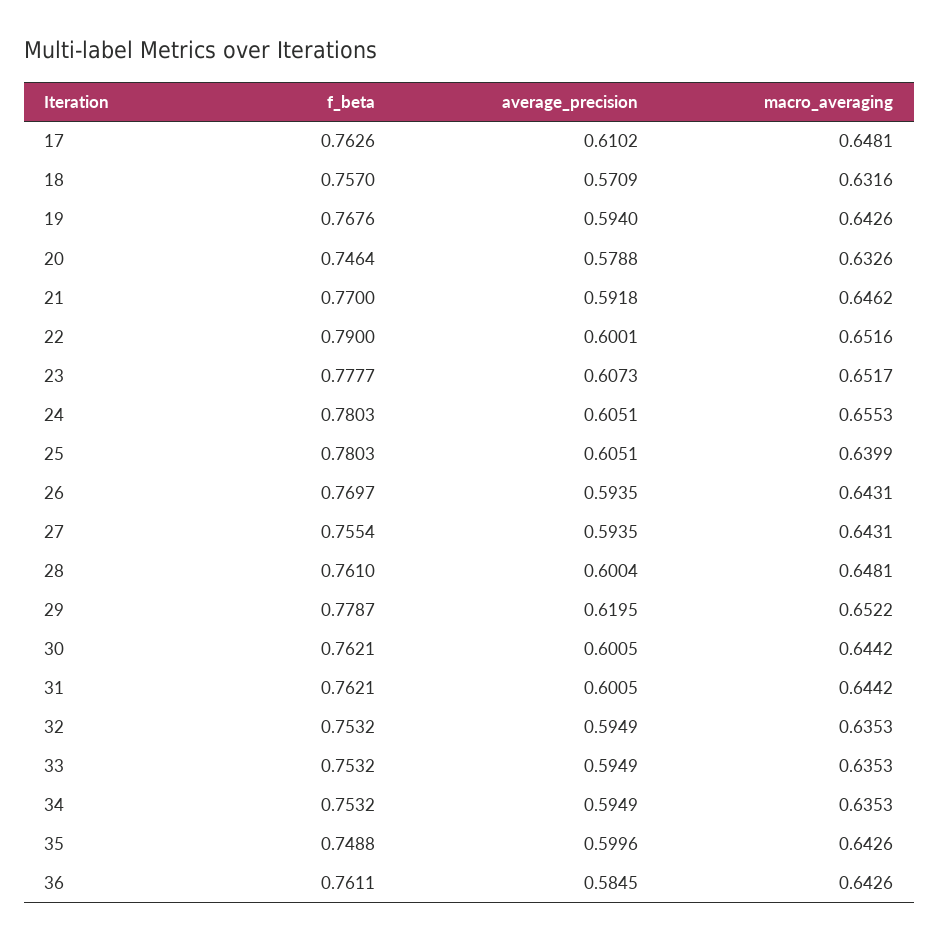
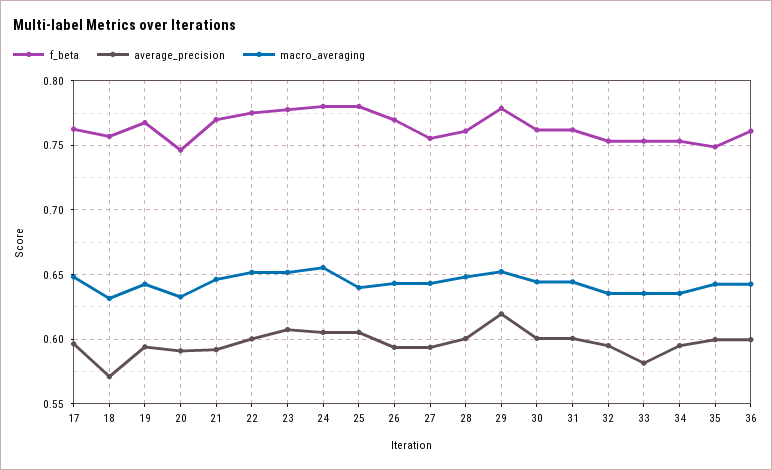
average_precision, 17: 0.6102 -> 0.595
average_precision, 20: 0.5788 -> 0.59
f_beta, 22: 0.79 -> 0.775
average_precision, 33: 0.5949 -> 0.58
average_precision, 36: 0.5845 -> 0.6

